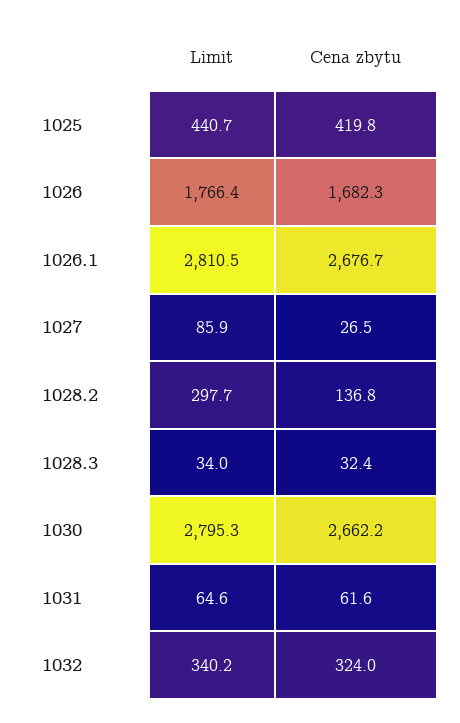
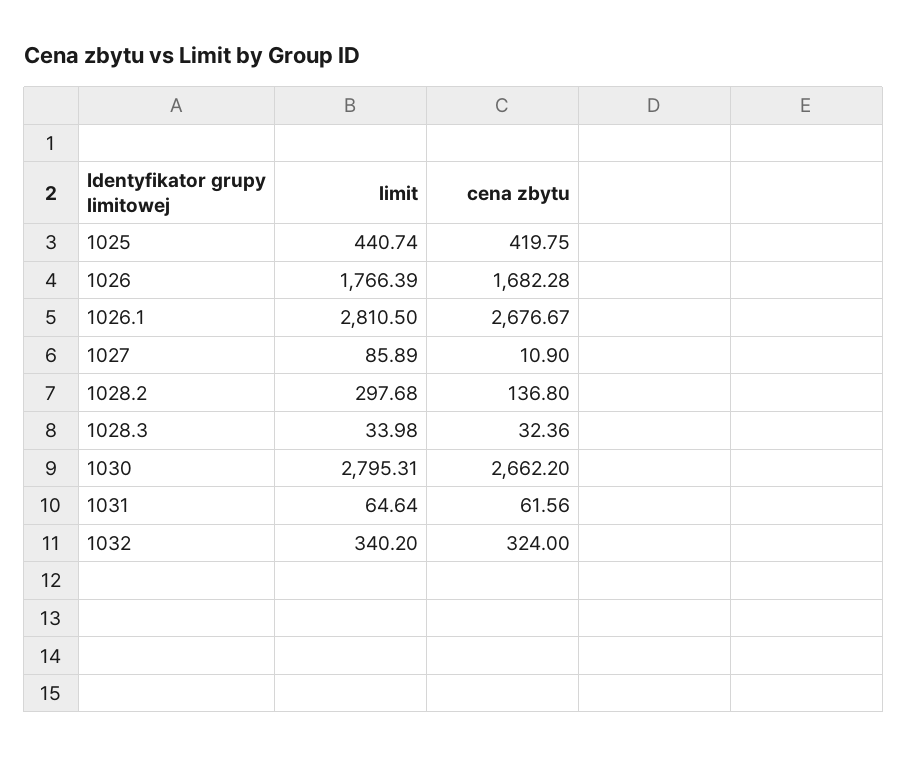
Cena zbytu, 1027: 26.5 -> 10.9

